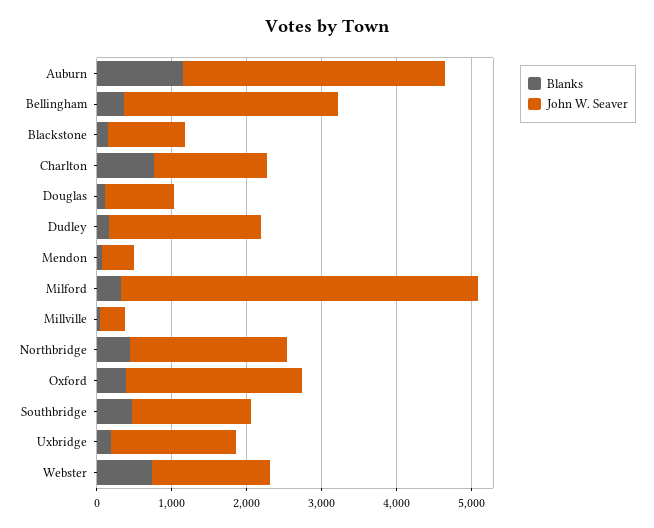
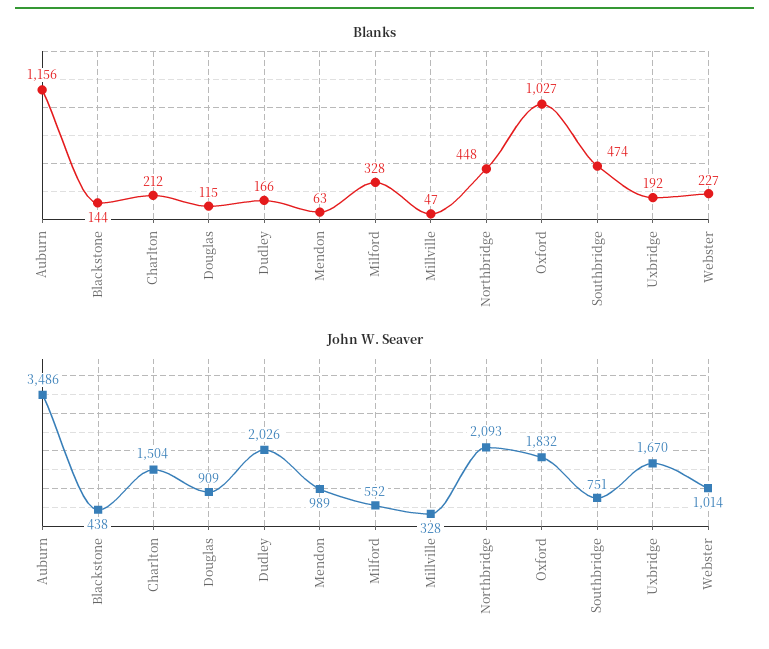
Blanks, Bellingham: 400 -> none
John W. Seaver, Bellingham: 2800 -> none
John W. Seaver, Blackstone: 1000 -> 438
Blanks, Charlton: 800 -> 212
John W. Seaver, Mendon: 400 -> 989
John W. Seaver, Milford: 4800 -> 552
Blanks, Oxford: 400 -> 1027
John W. Seaver, Oxford: 2400 -> 1832
John W. Seaver, Southbridge: 1600 -> 751
Blanks, Webster: 800 -> 227
John W. Seaver, Webster: 1600 -> 1014

